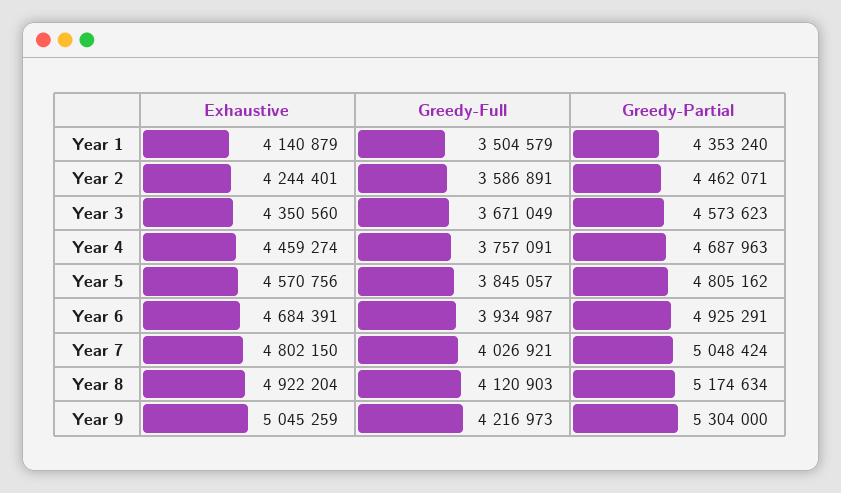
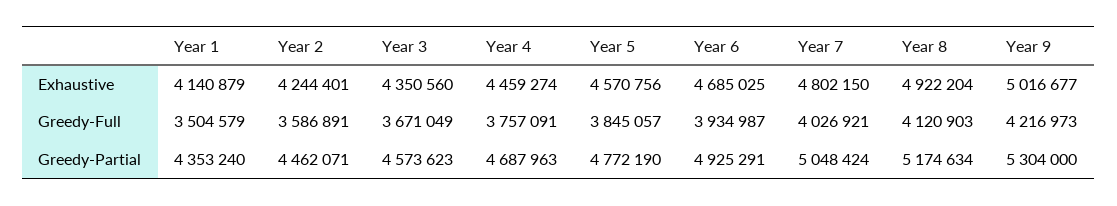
Greedy-Partial, Year 5: 4805162 -> 4772190
Exhaustive, Year 6: 4684391 -> 4685025
Exhaustive, Year 9: 5045259 -> 5016677

